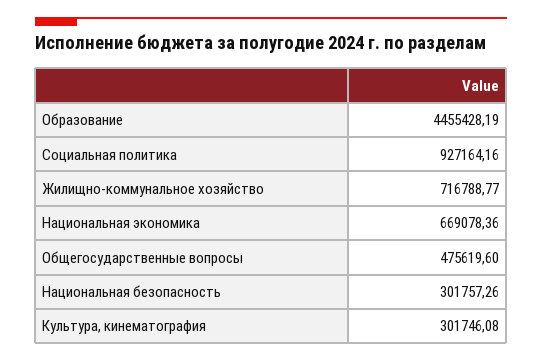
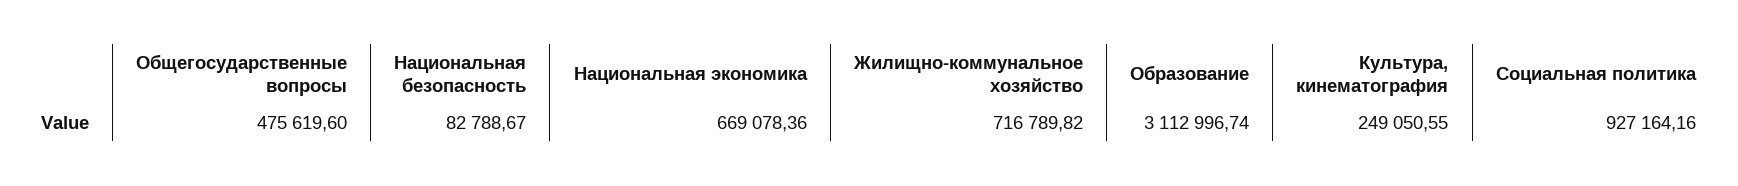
Образование: 4455428.19 -> 3112996.74
Жилищно-коммунальное хозяйство: 716788.77 -> 716789.82
Национальная безопасность: 301757.26 -> 82788.67
Культура, кинематография: 301746.08 -> 249050.55

